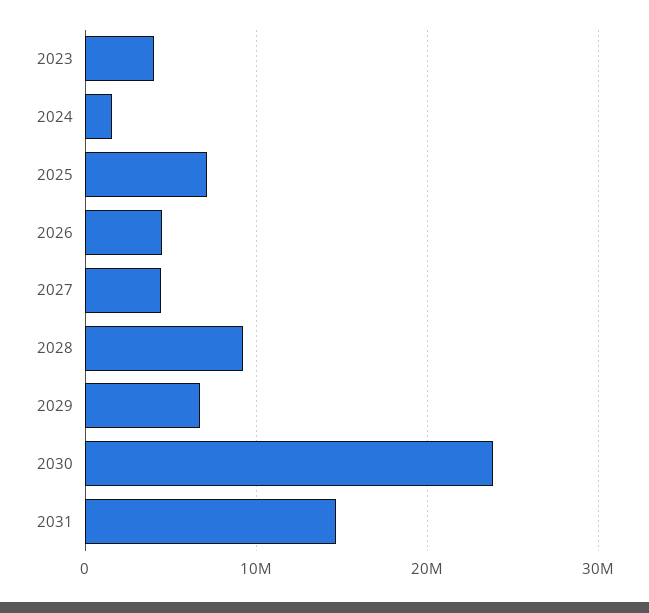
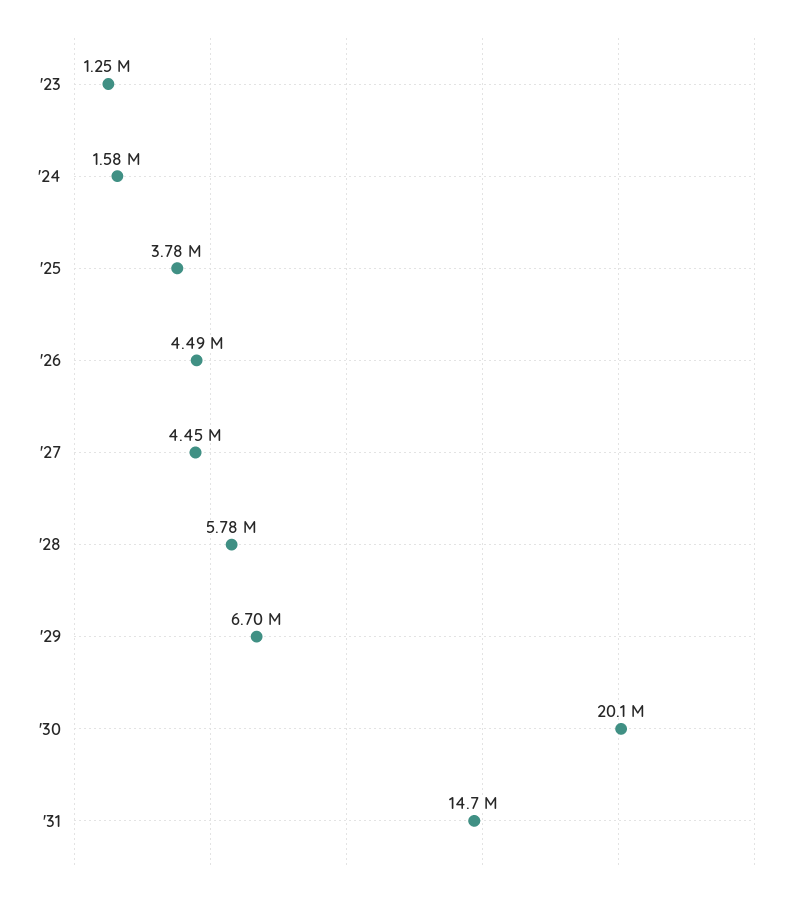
2023: 4000000 -> 1250000
2025: 7000000 -> 3780000
2028: 9000000 -> 5780000
2030: 24000000 -> 20100000

